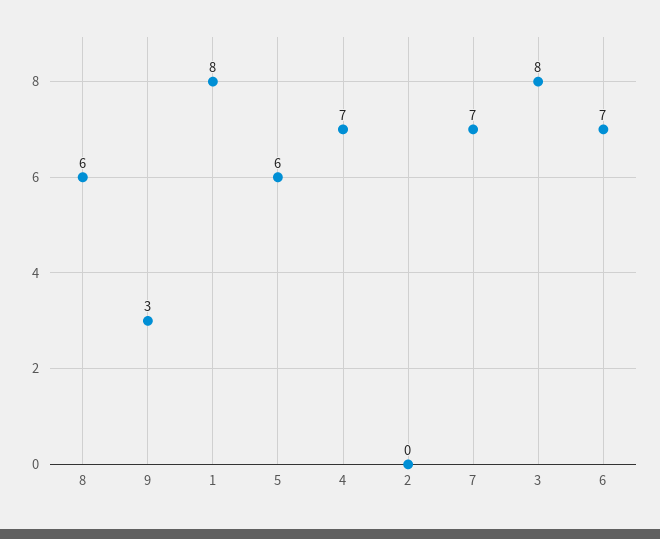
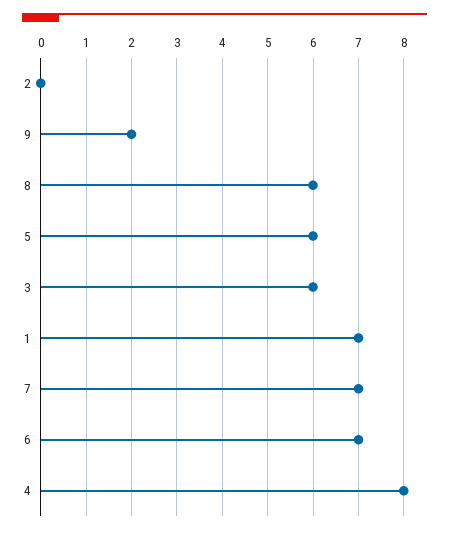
9: 3 -> 2
1: 8 -> 7
4: 7 -> 8
3: 8 -> 6

